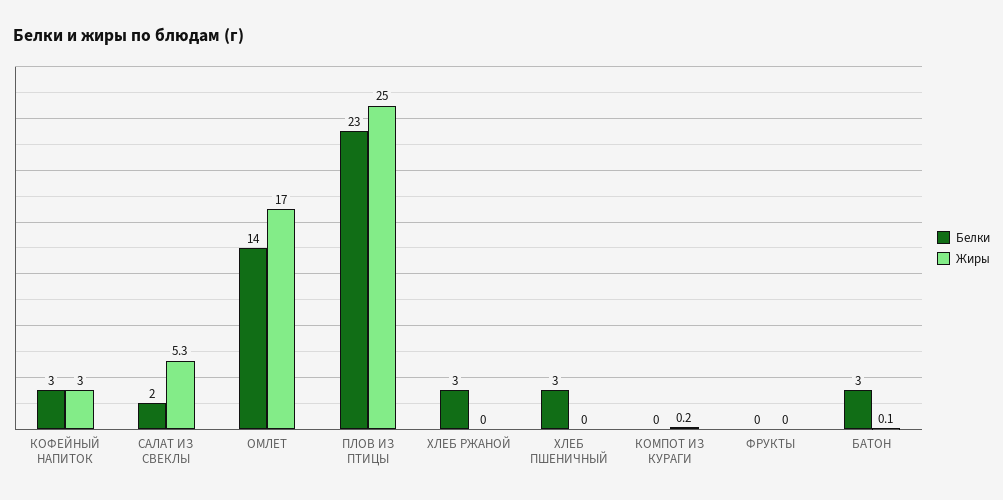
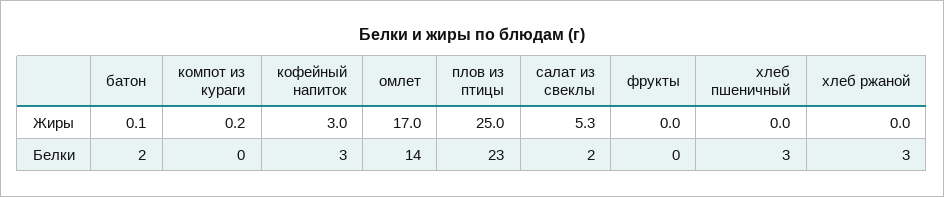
Белки, БАТОН: 3 -> 2

